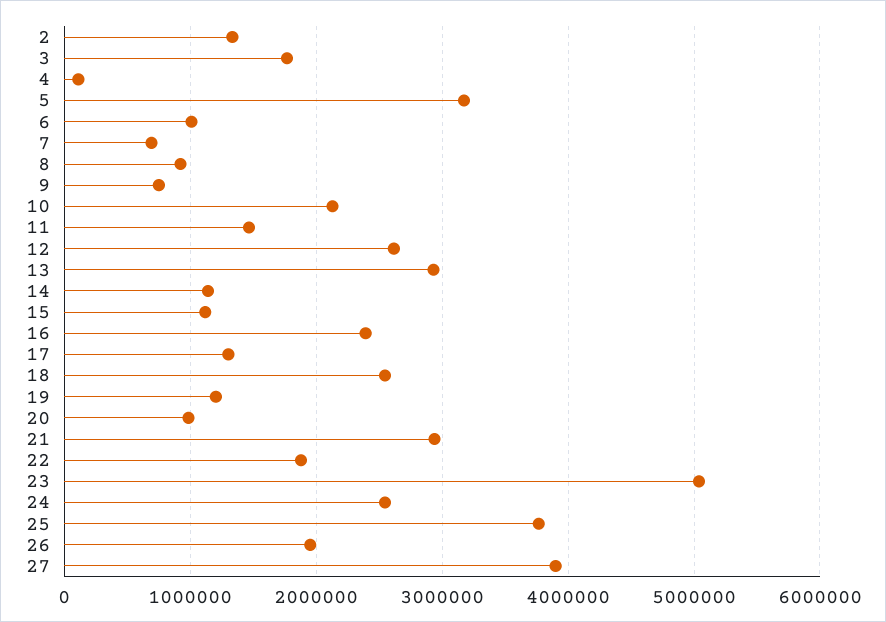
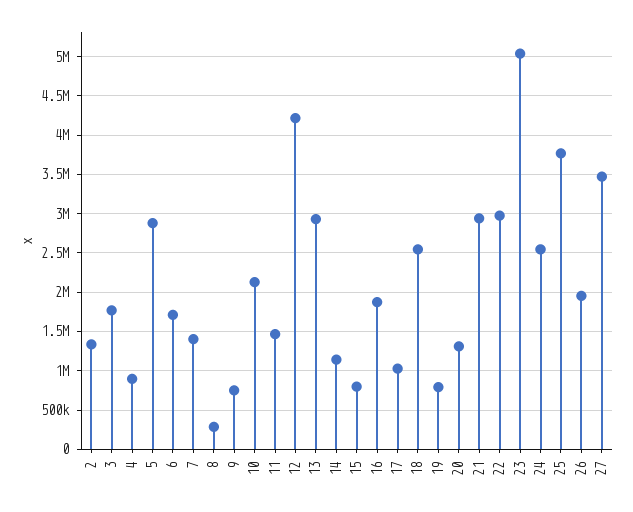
4: 100000 -> 900000
5: 3200000 -> 2900000
6: 1000000 -> 1700000
7: 700000 -> 1400000
8: 900000 -> 300000
12: 2600000 -> 4200000
15: 1100000 -> 800000
16: 2400000 -> 1900000
17: 1300000 -> 1000000
19: 1200000 -> 800000
20: 1000000 -> 1300000
22: 1900000 -> 3000000
27: 3900000 -> 3500000

